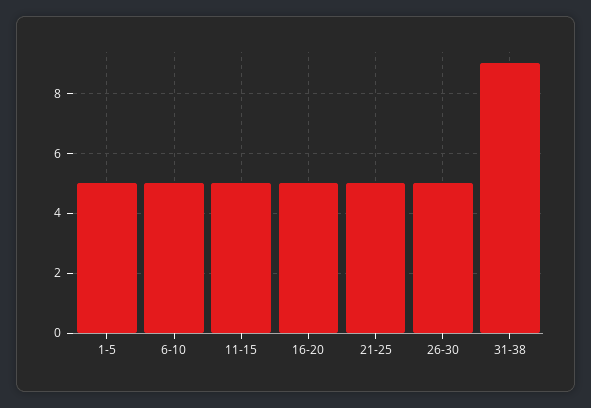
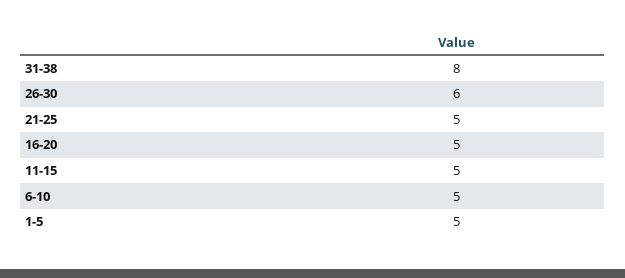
26-30: 5 -> 6
31-38: 9 -> 8

